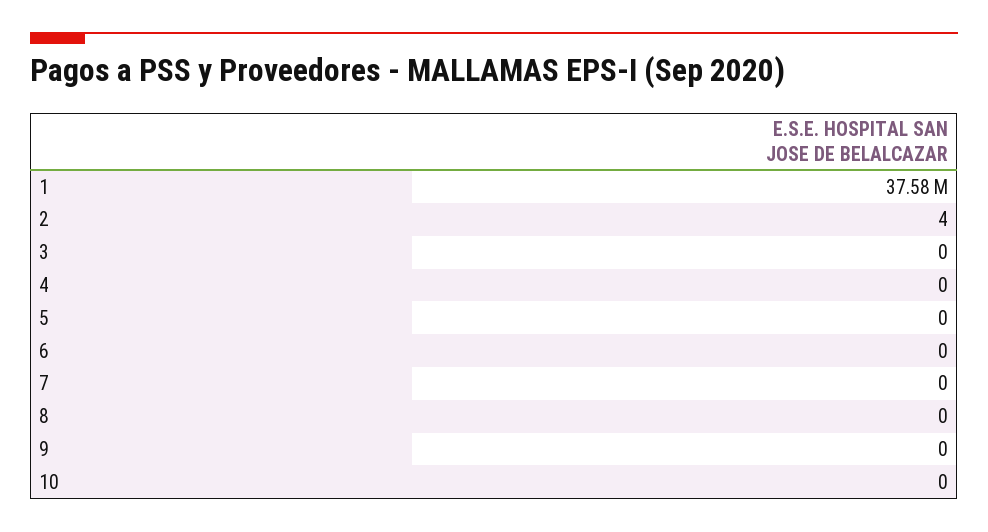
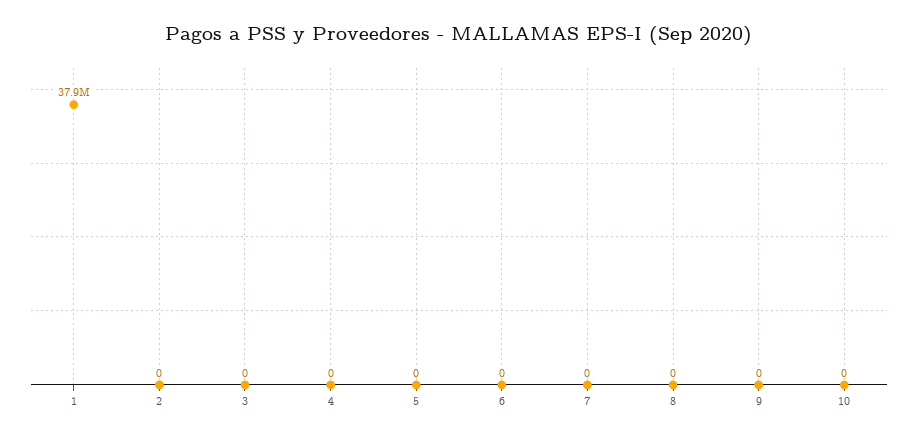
1: 37580000 -> 37900000
2: 4 -> 0

